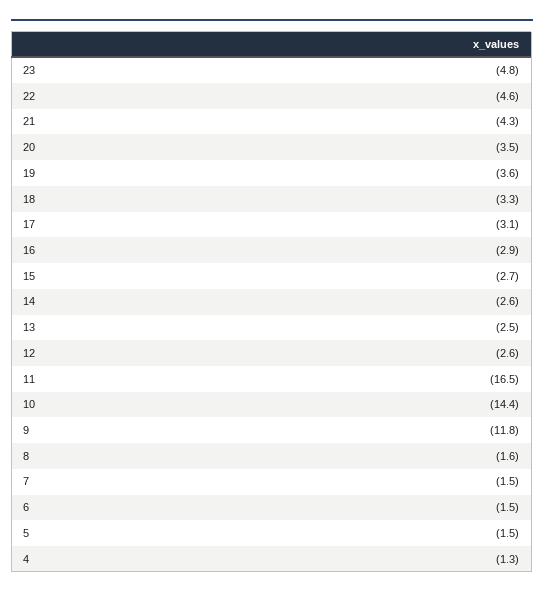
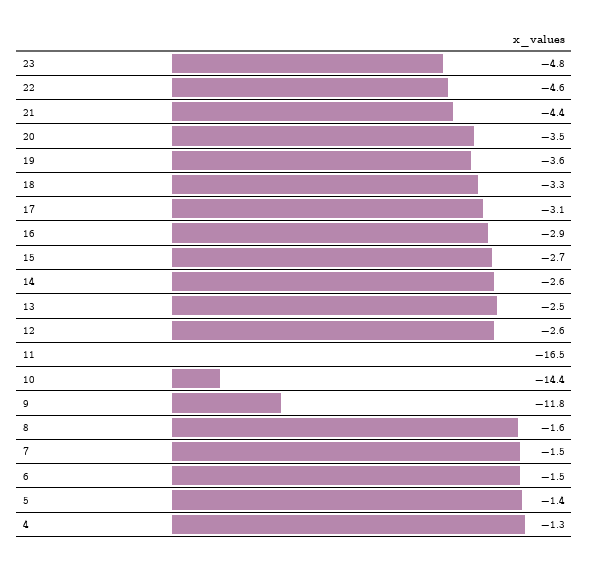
21: -4.3 -> -4.4
5: -1.5 -> -1.4

